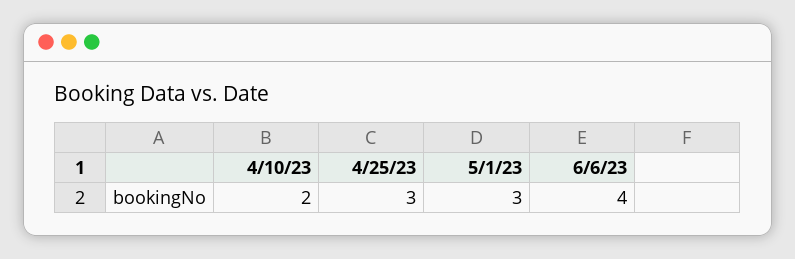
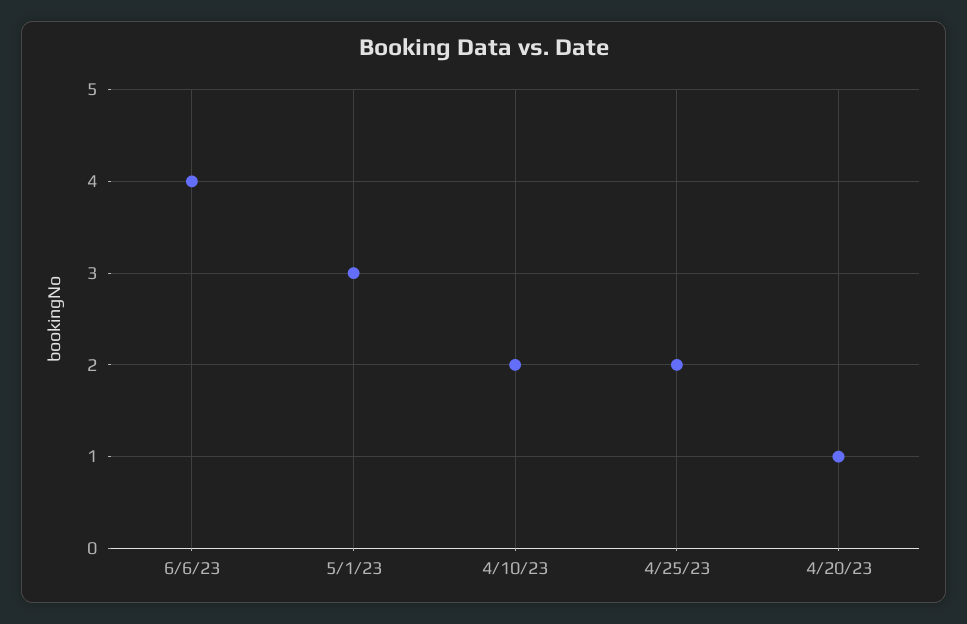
4/25/23: 3 -> 2
4/20/23: none -> 1

